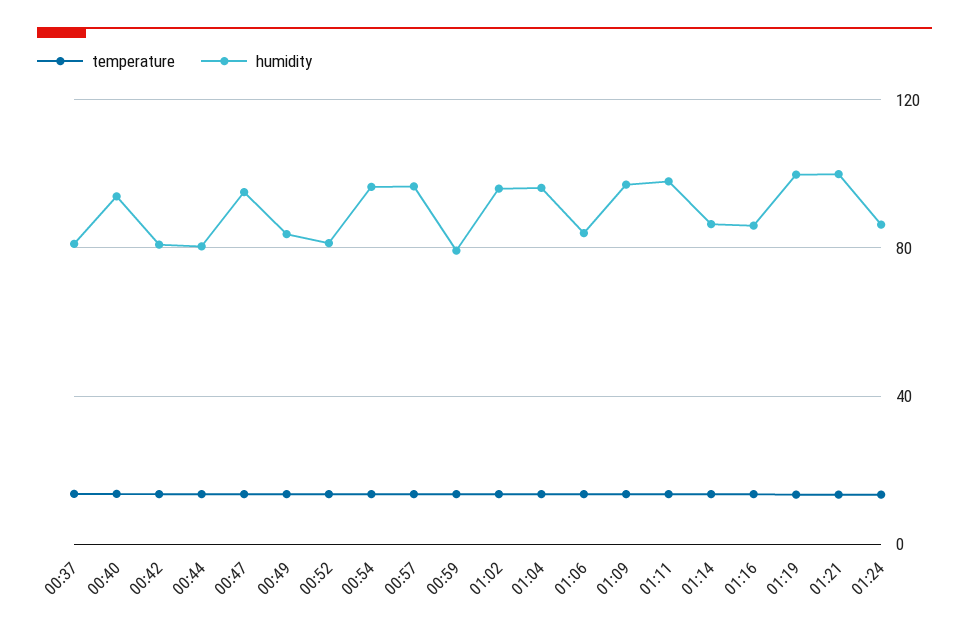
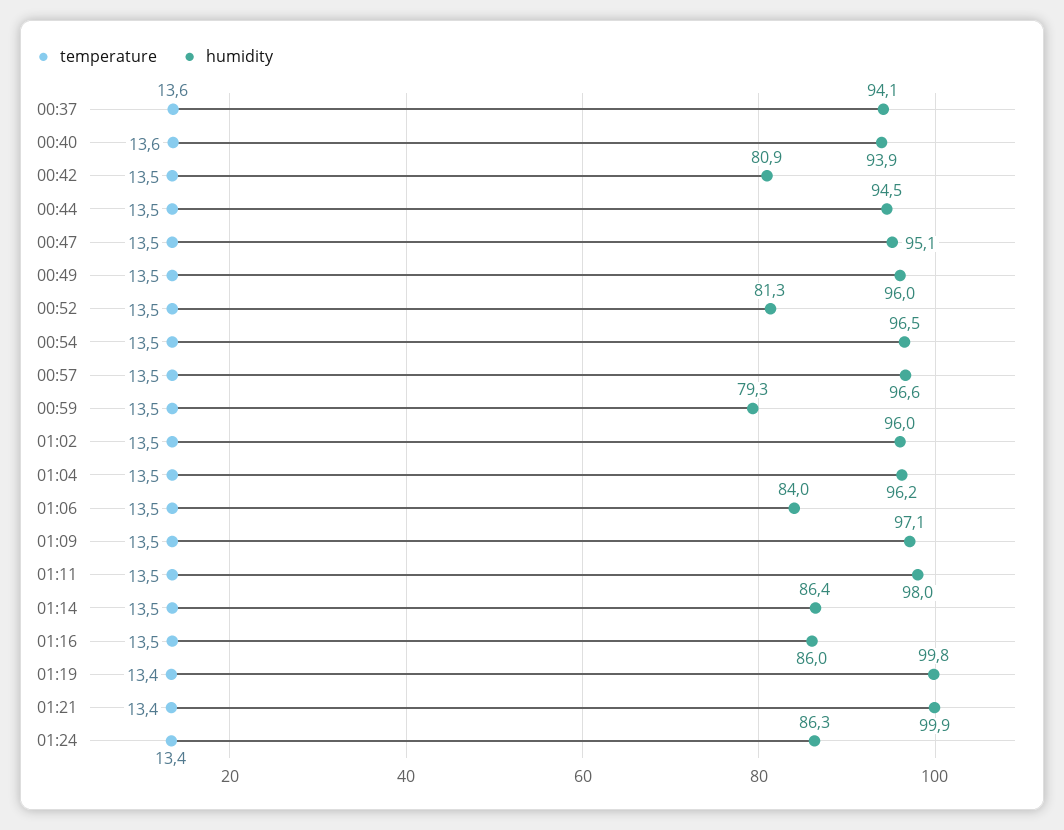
humidity, 00:37: 80 -> 94.1
humidity, 00:44: 80 -> 94.5
humidity, 00:49: 85 -> 96

